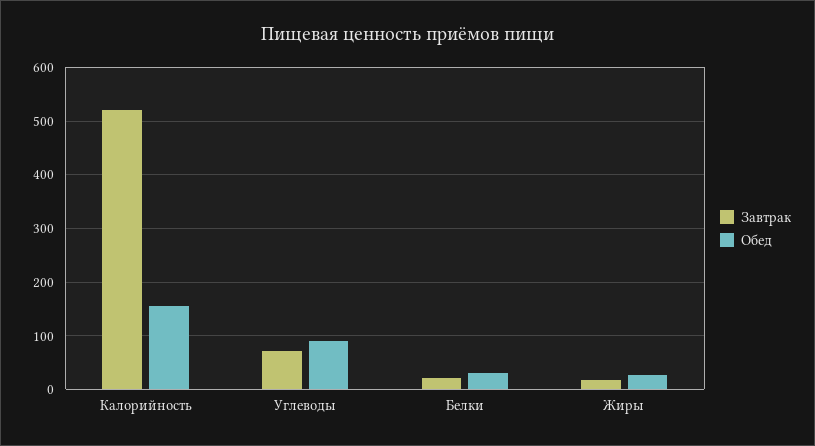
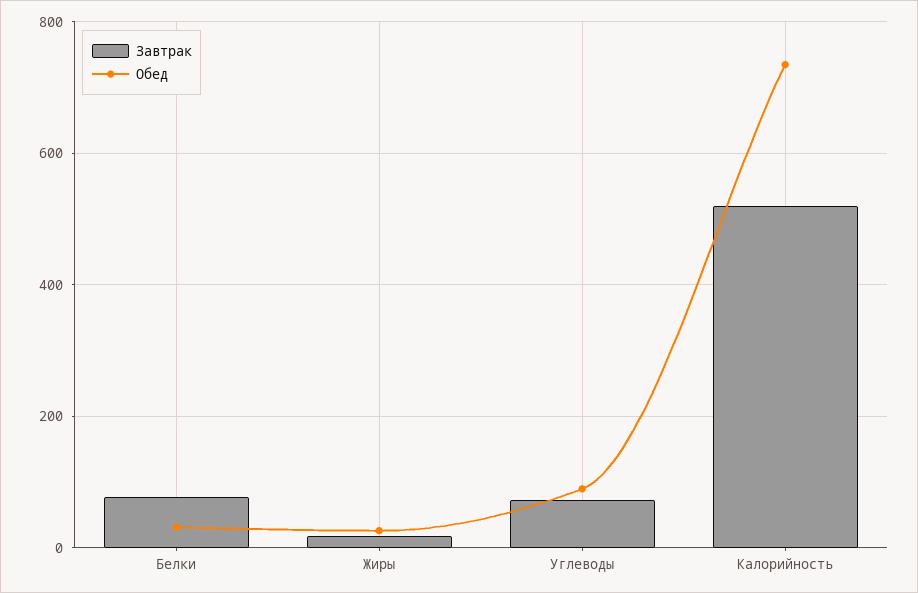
Обед, Калорийность: 160 -> 740
Завтрак, Белки: 20 -> 80

